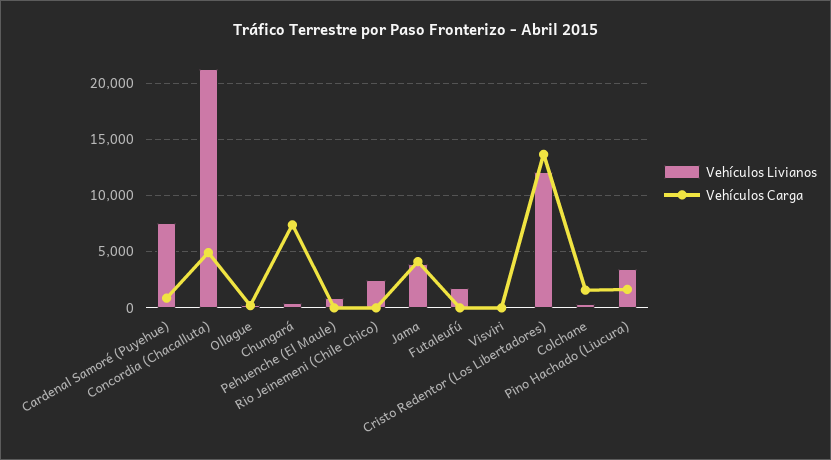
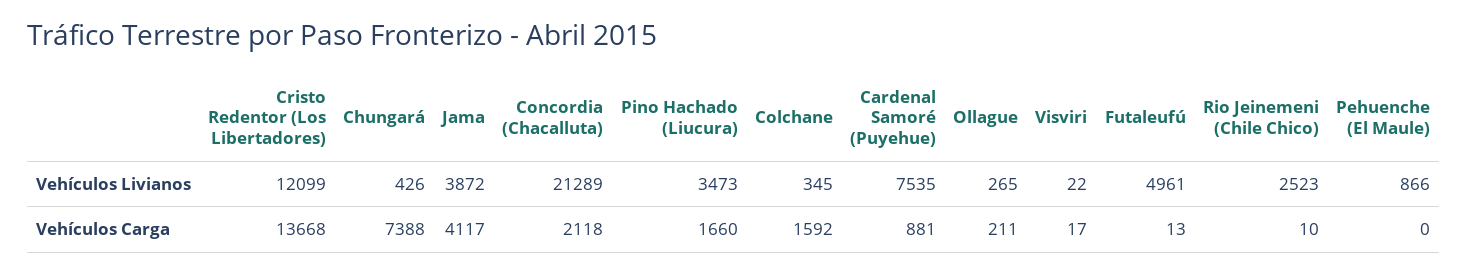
Vehículos Carga, Concordia (Chacalluta): 5000 -> 2118
Vehículos Livianos, Futaleufú: 2000 -> 4961

